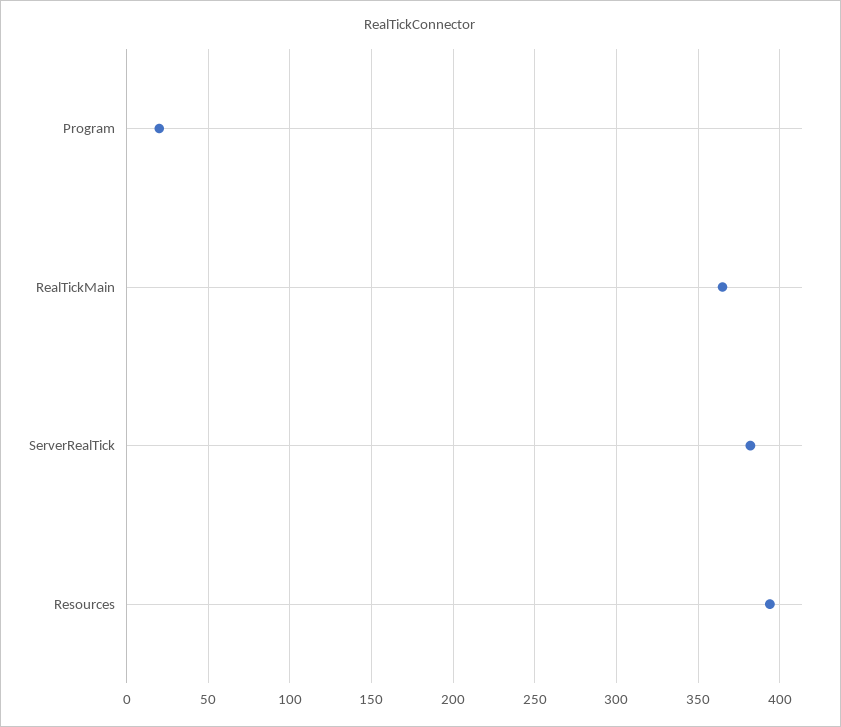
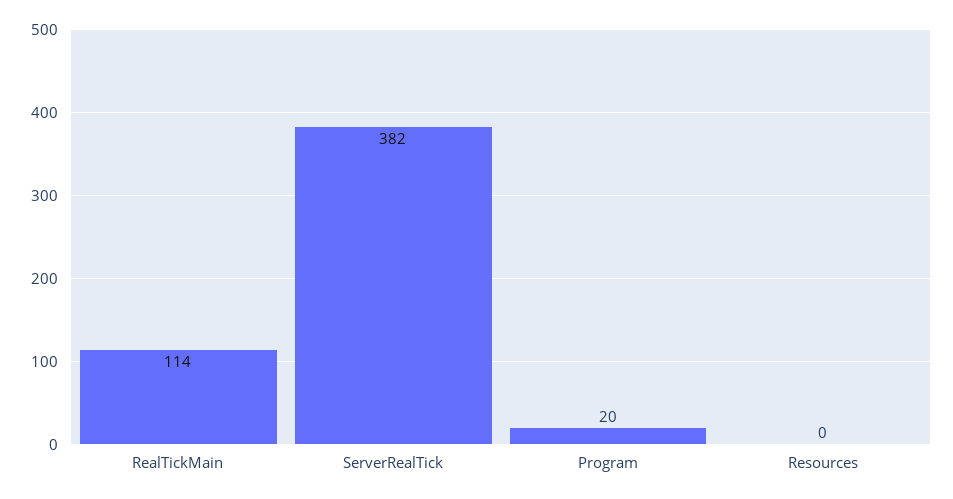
RealTickMain: 365 -> 114
Resources: 395 -> 0

